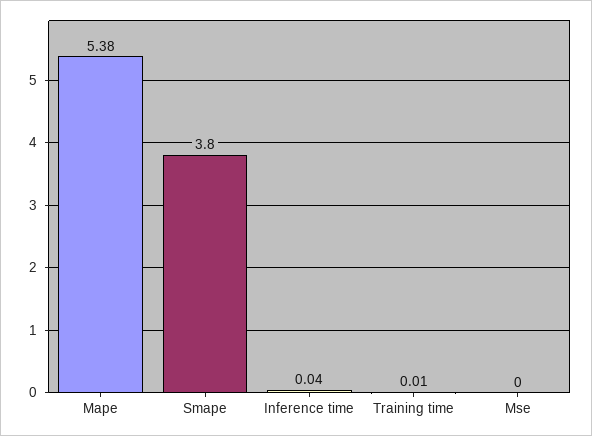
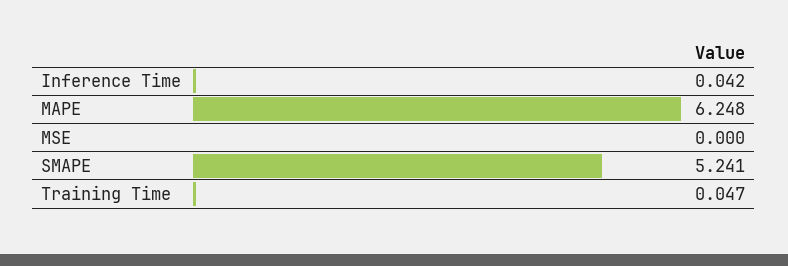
Mape: 5.38 -> 6.248
Smape: 3.8 -> 5.241
Training time: 0.01 -> 0.047

